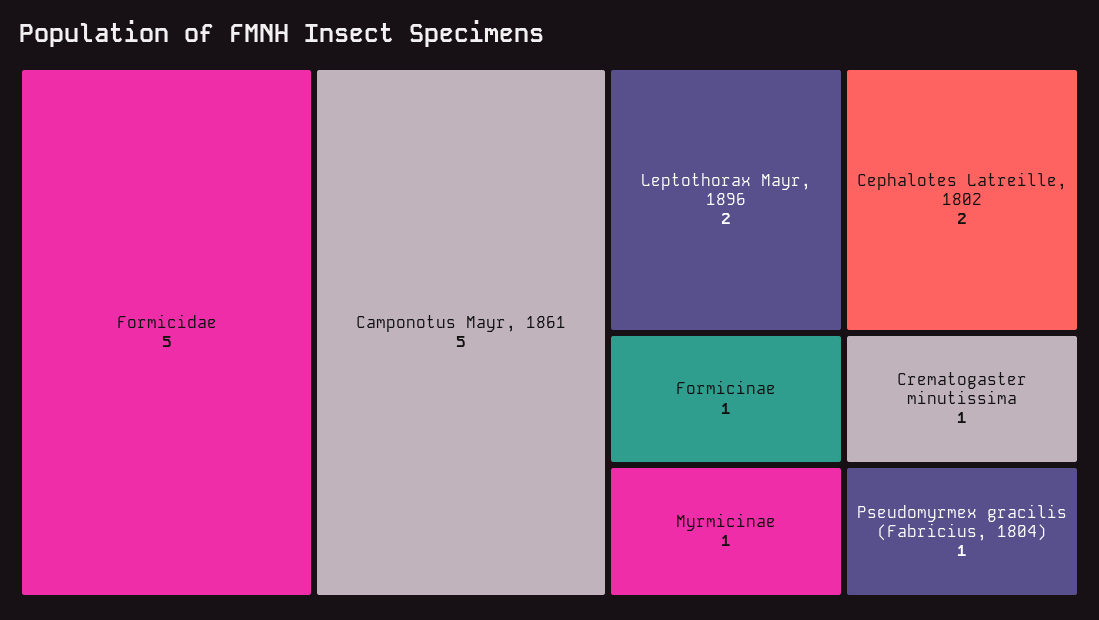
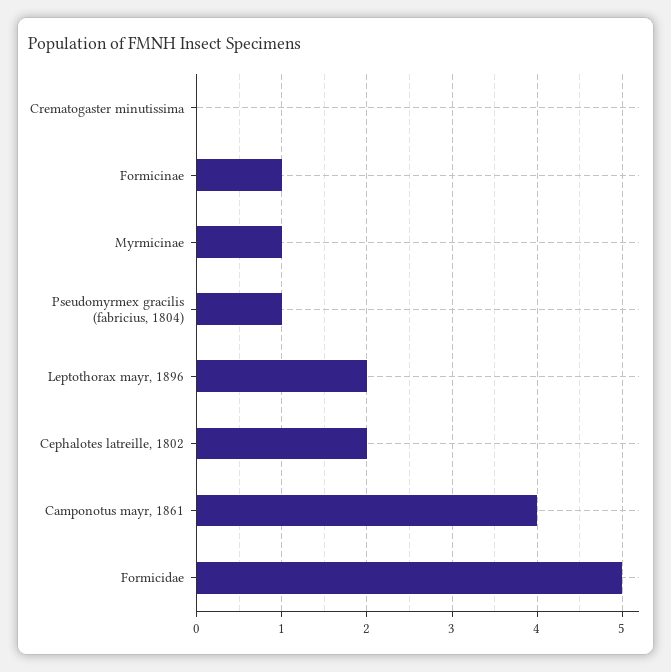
Camponotus Mayr, 1861: 5 -> 4
Crematogaster minutissima: 1 -> 0

